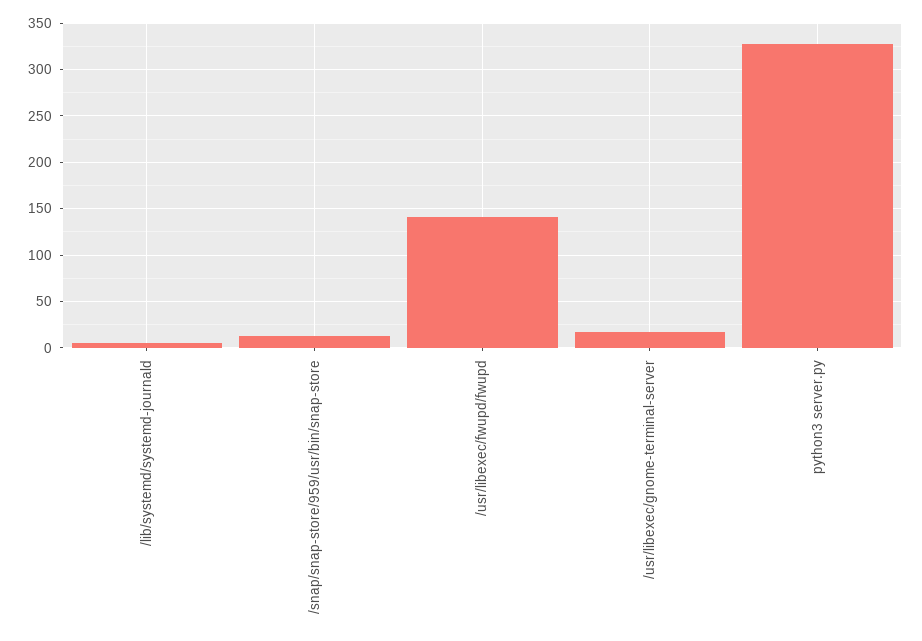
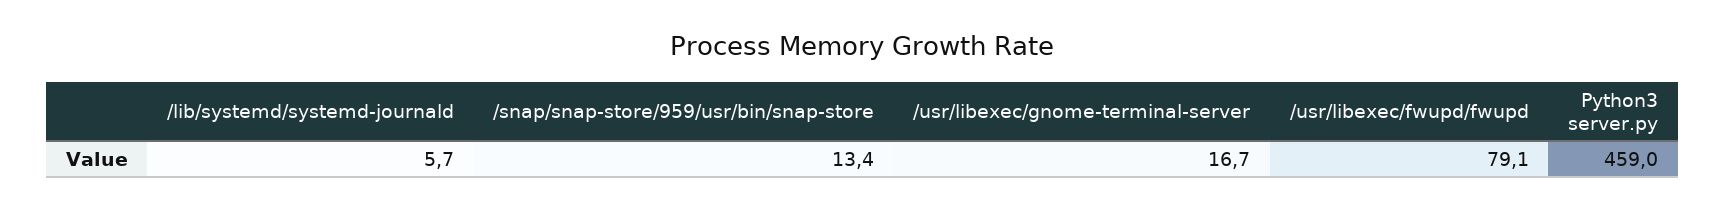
/usr/libexec/fwupd/fwupd: 140 -> 79.1
python3 server.py: 330 -> 459

